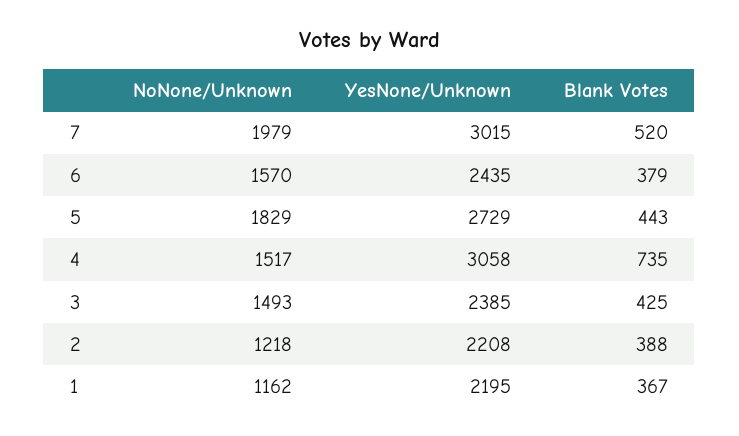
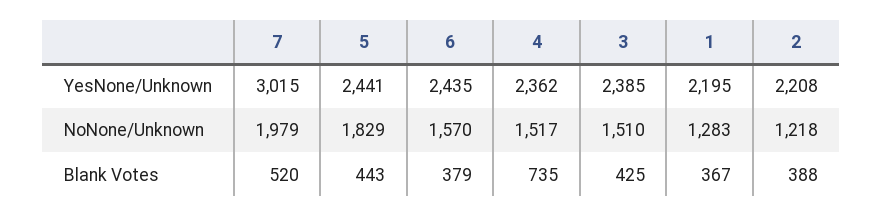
YesNone/Unknown, 5: 2729 -> 2441
YesNone/Unknown, 4: 3058 -> 2362
NoNone/Unknown, 3: 1493 -> 1510
NoNone/Unknown, 1: 1162 -> 1283

